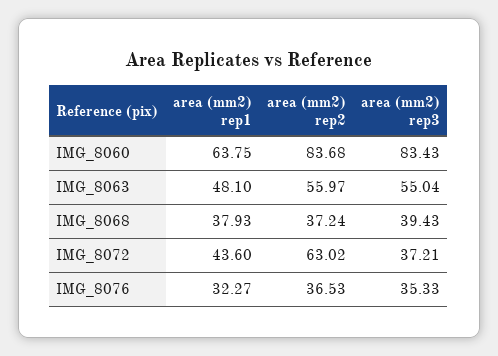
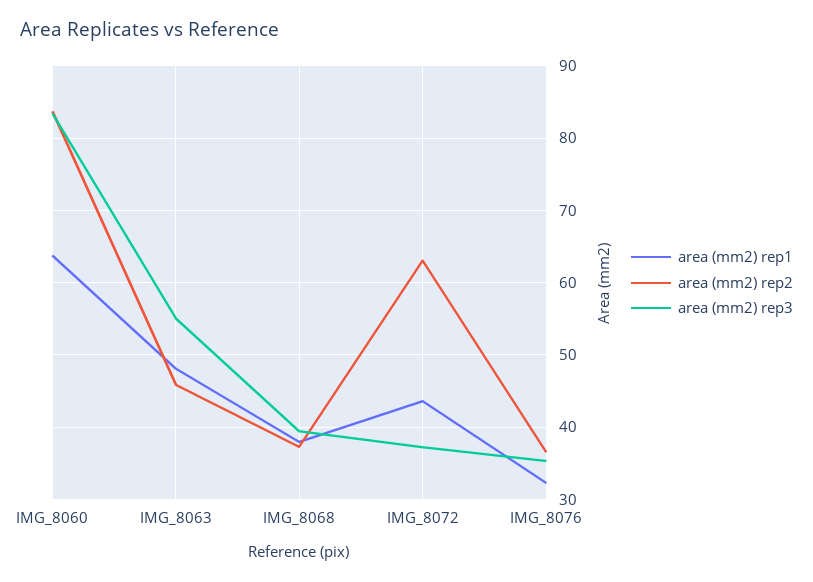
area (mm2) rep2, IMG_8063: 55.97 -> 46

